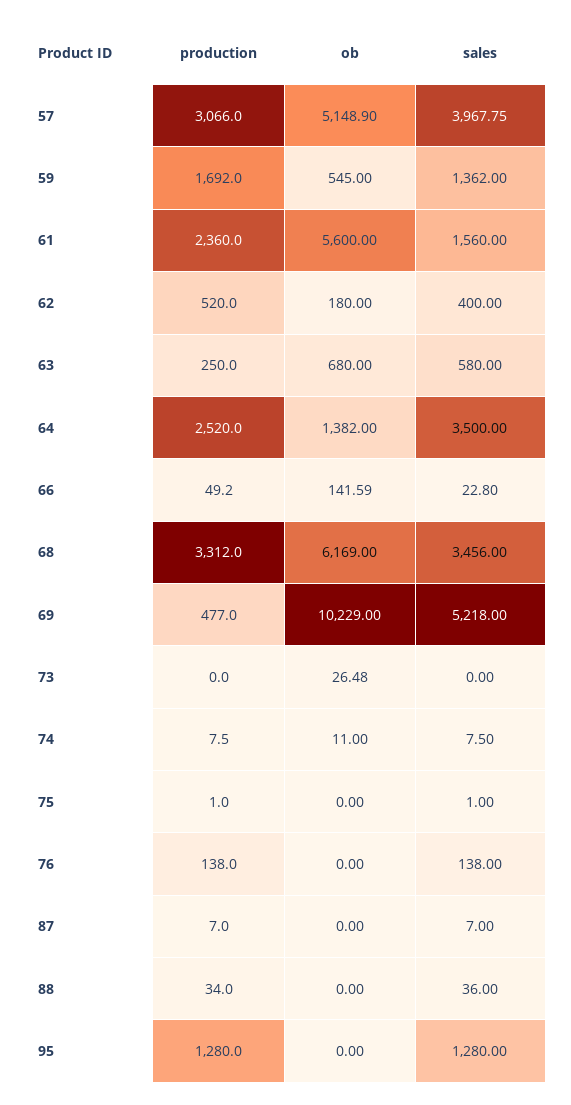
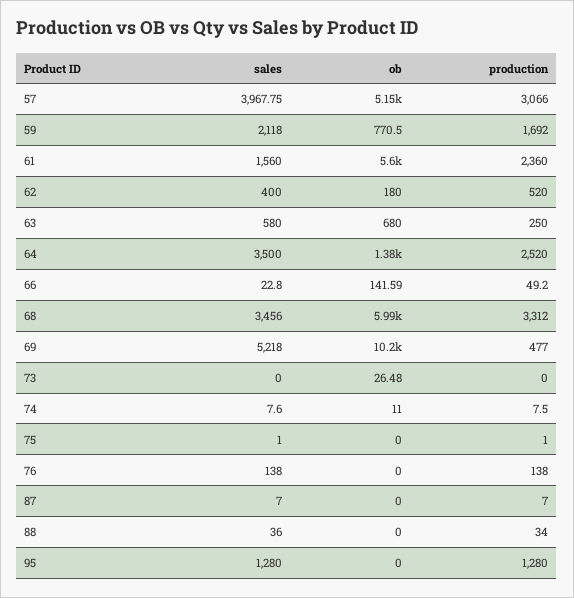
ob, 59: 545 -> 770.5
sales, 59: 1362 -> 2118
ob, 68: 6169 -> 5990
sales, 74: 7.5 -> 7.6

